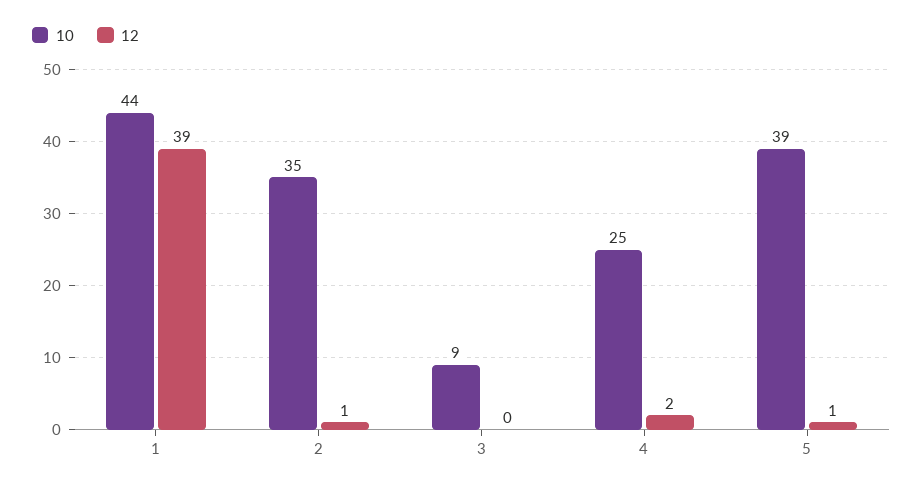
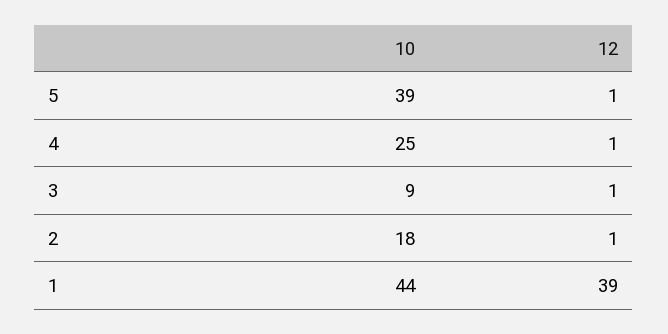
10, 2: 35 -> 18
12, 3: 0 -> 1
12, 4: 2 -> 1

